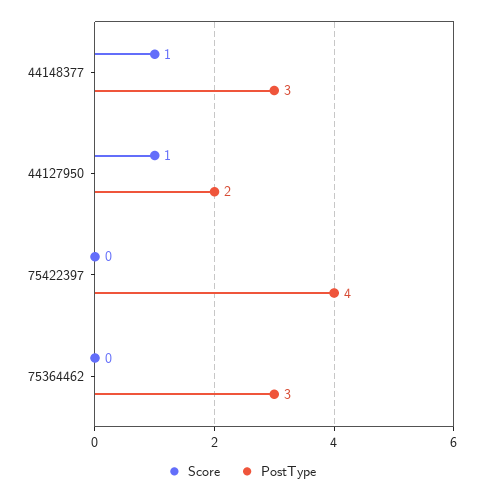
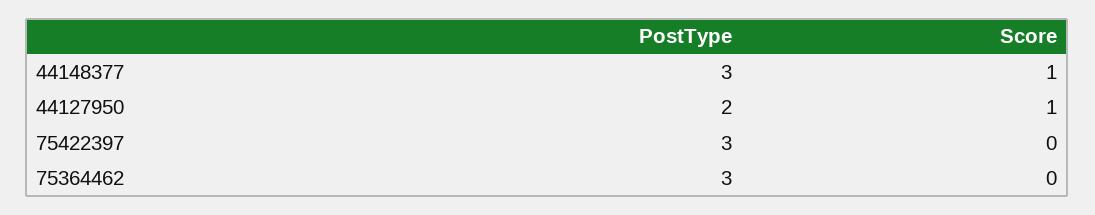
PostType, 75422397: 4 -> 3

